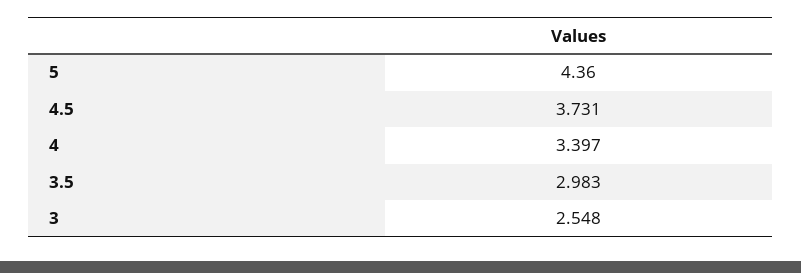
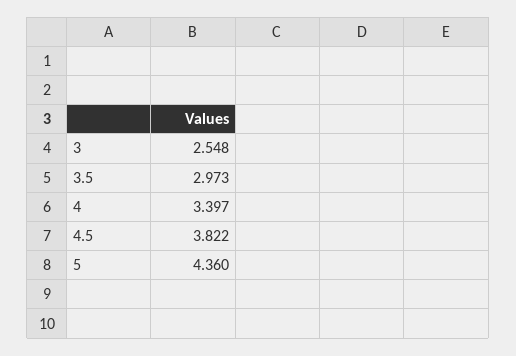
4.5: 3.731 -> 3.822
3.5: 2.983 -> 2.973

